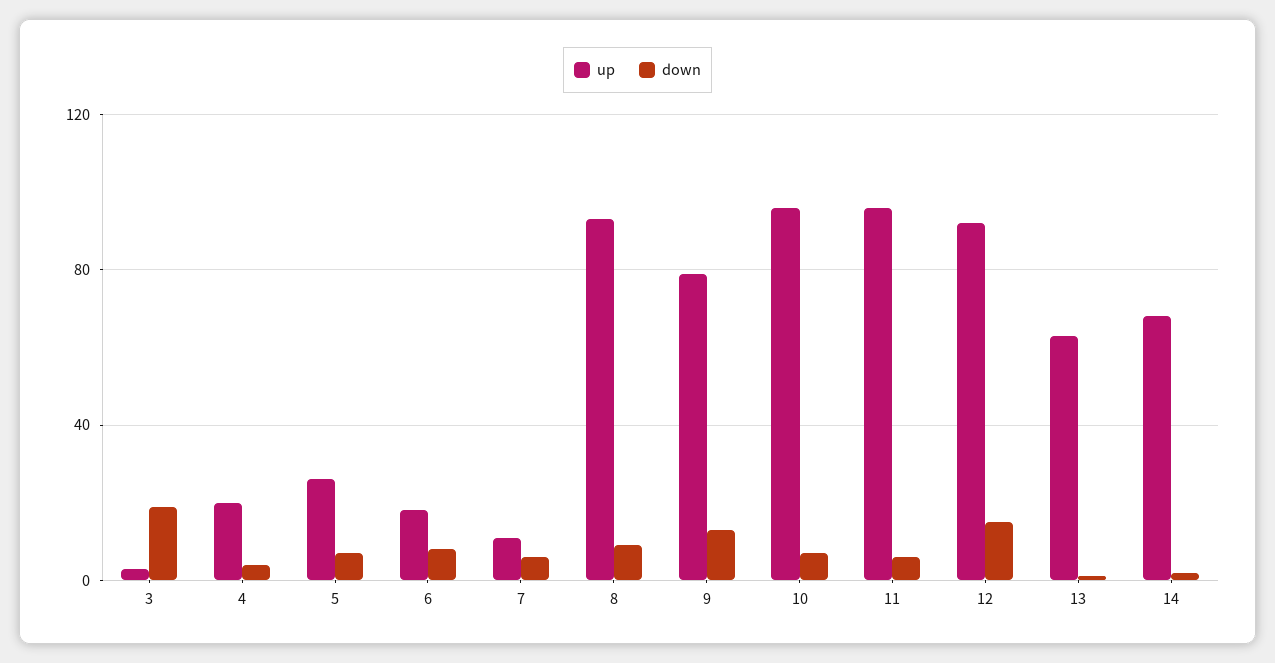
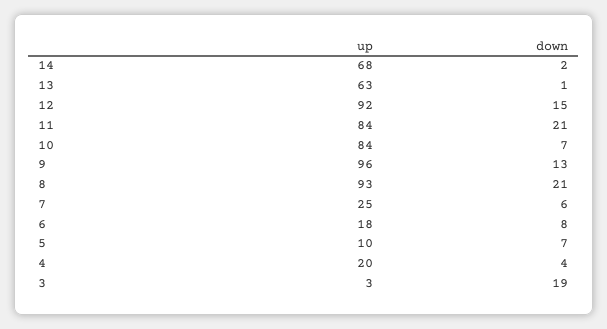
up, 5: 25 -> 10
up, 7: 10 -> 25
down, 8: 10 -> 21
up, 9: 80 -> 96
up, 10: 95 -> 84
up, 11: 95 -> 84
down, 11: 5 -> 21

